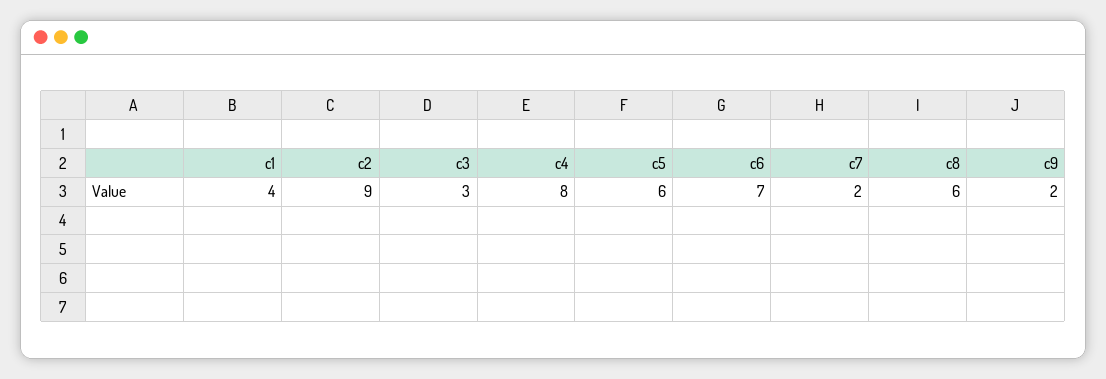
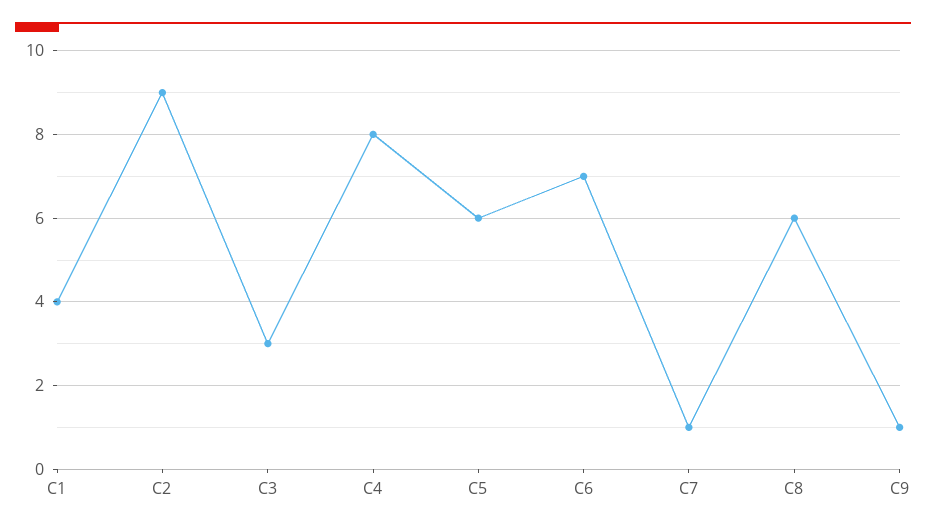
c7: 2 -> 1
c9: 2 -> 1

